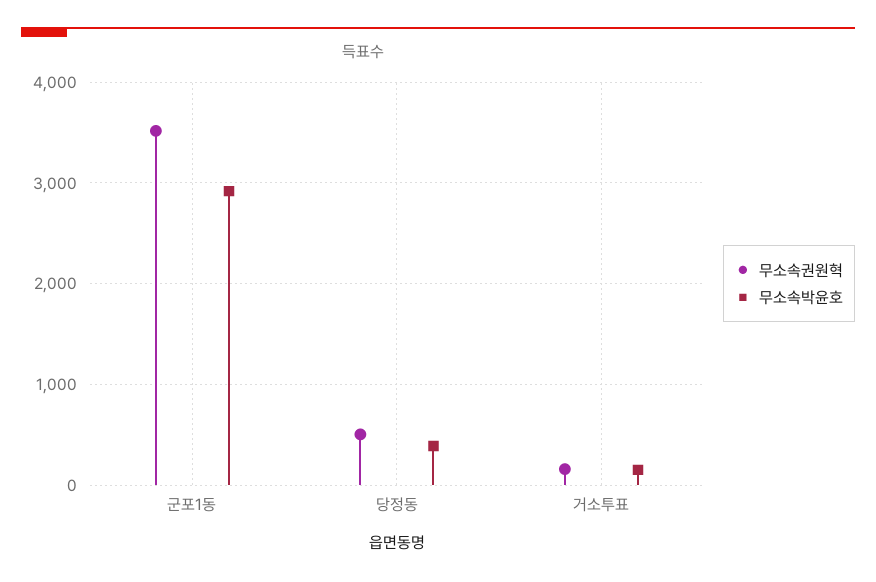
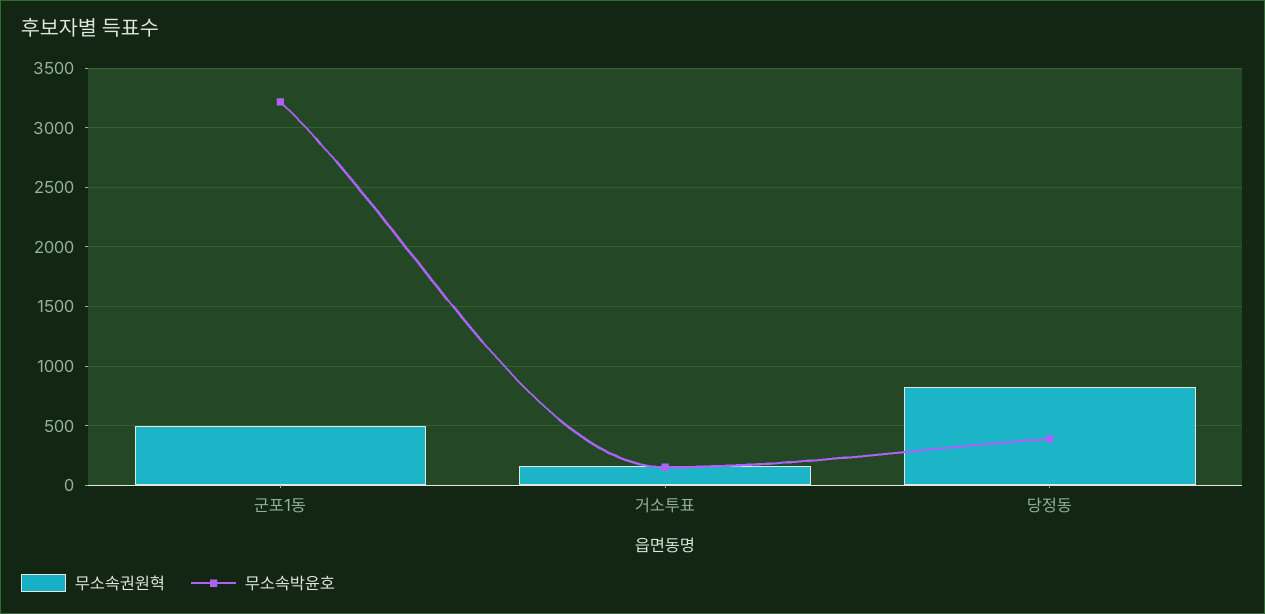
무소속권원혁, 군포1동: 3500 -> 500
무소속박윤호, 군포1동: 2900 -> 3200
무소속권원혁, 당정동: 500 -> 800

